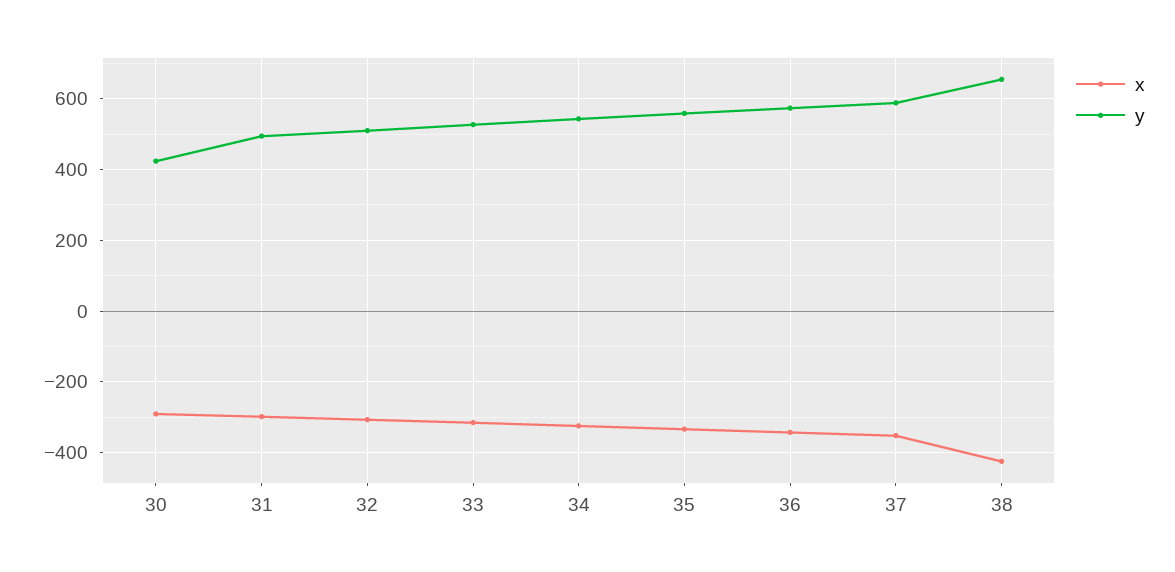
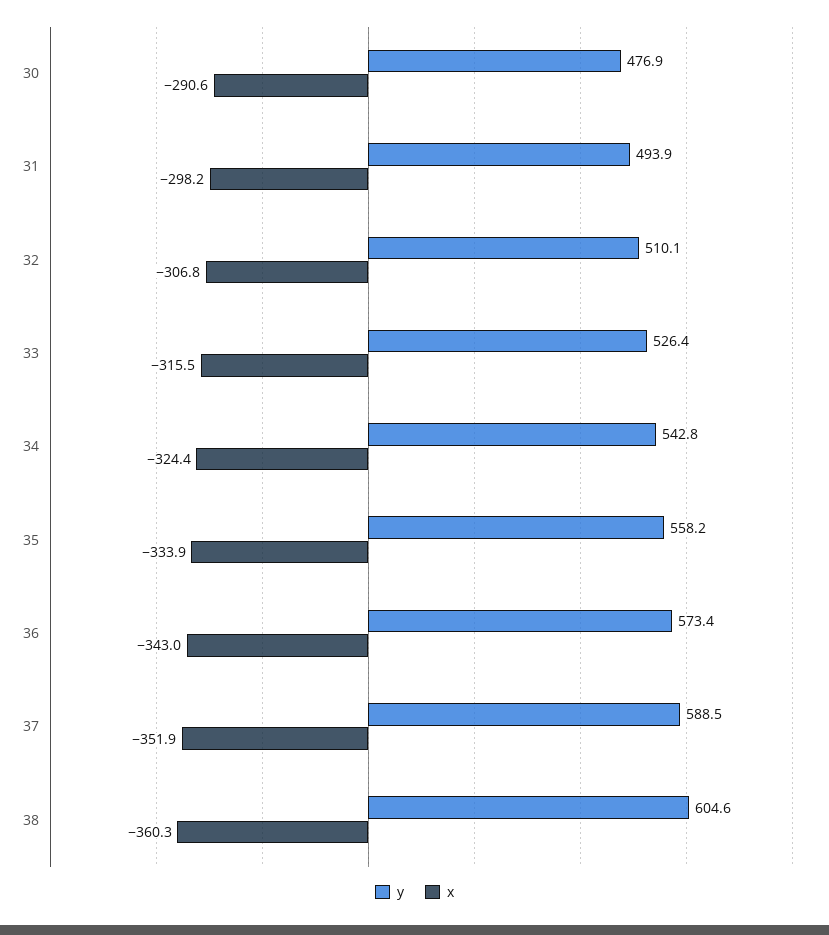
y, 30: 420 -> 476.9
x, 38: -420 -> -360.3
y, 38: 660 -> 604.6

